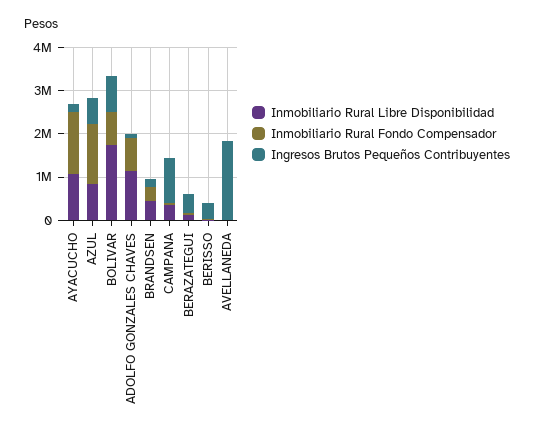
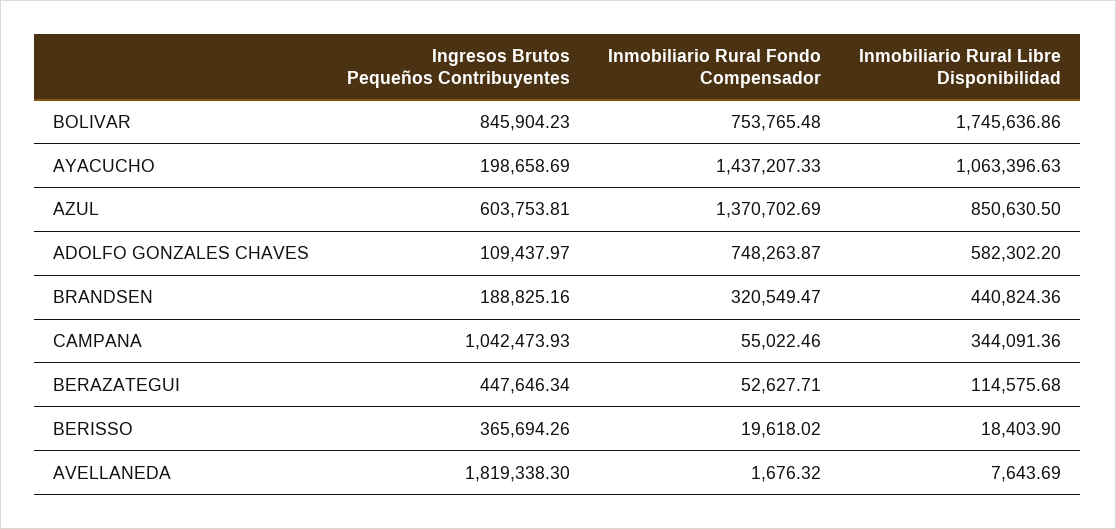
Inmobiliario Rural Libre Disponibilidad, ADOLFO GONZALES CHAVES: 1200000 -> 582302.2

